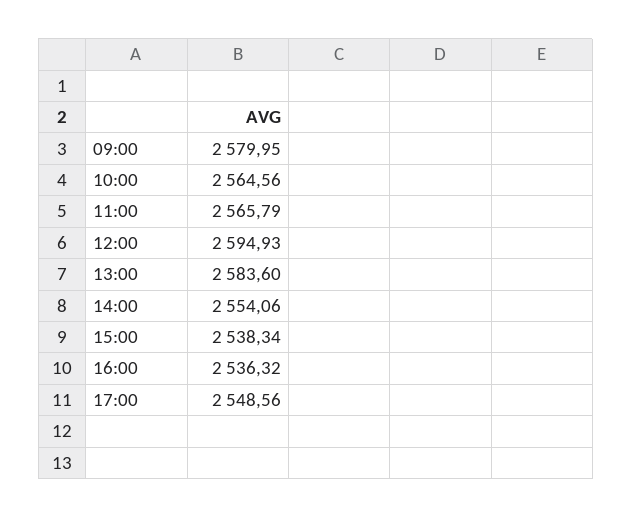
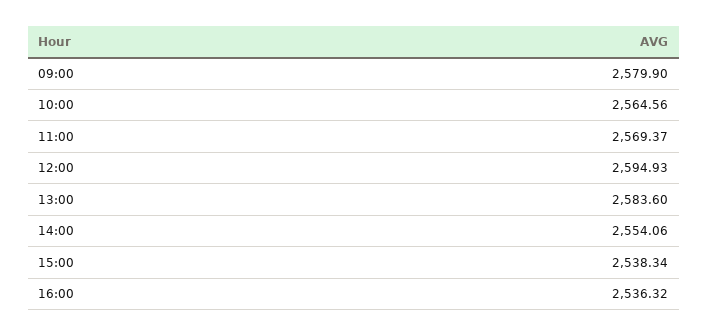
09:00: 2579.95 -> 2579.9
11:00: 2565.79 -> 2569.37
17:00: 2548.56 -> none

